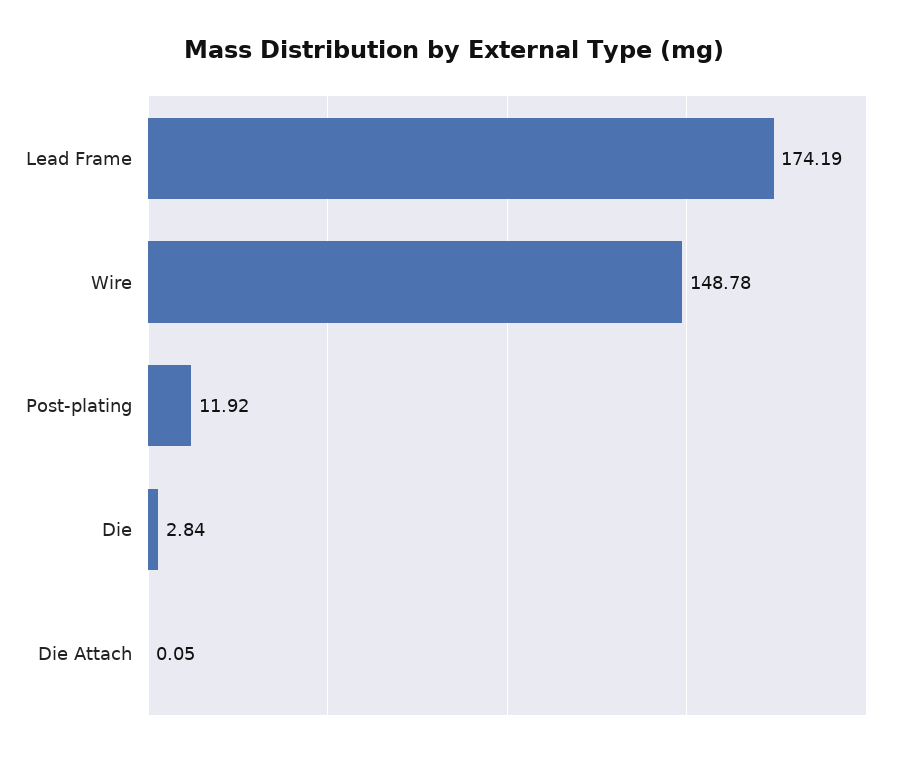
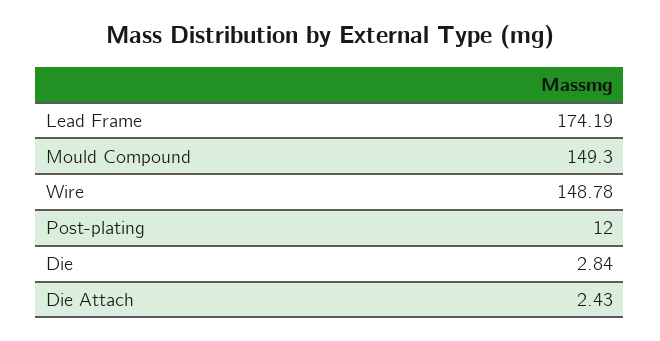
Post-plating: 11.92 -> 12
Die Attach: 0.05 -> 2.43
Mould Compound: none -> 149.3

